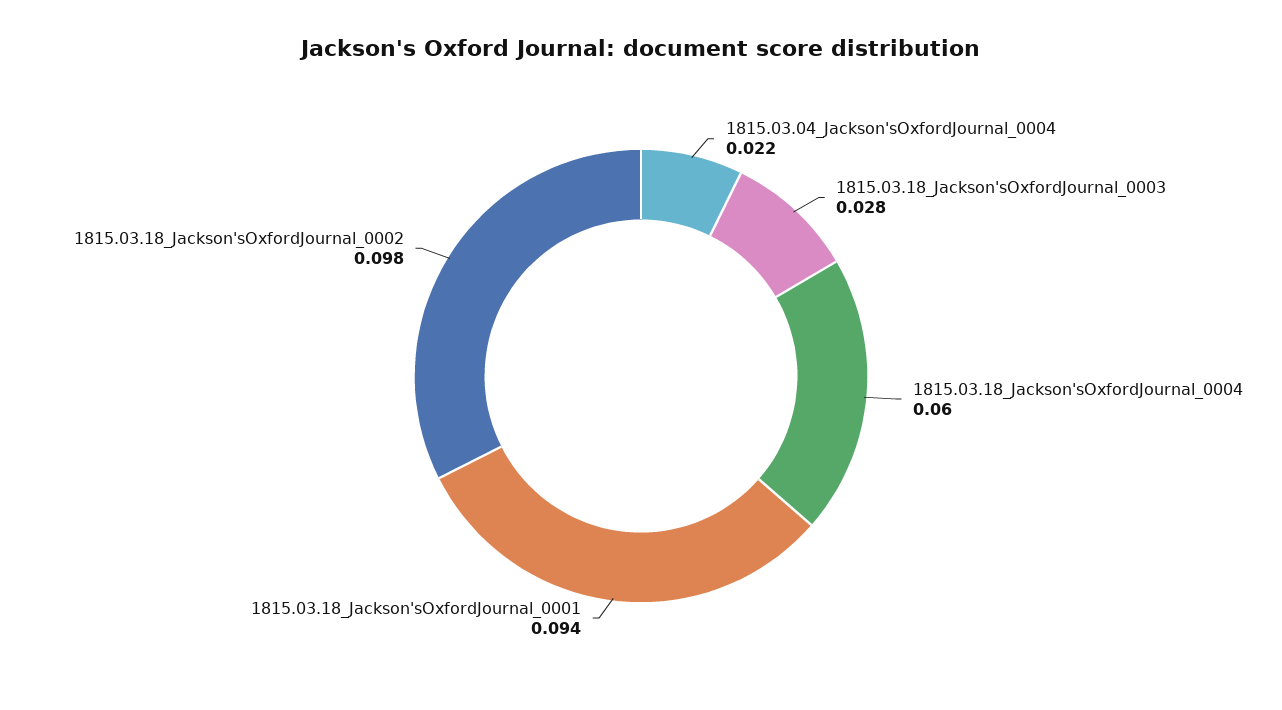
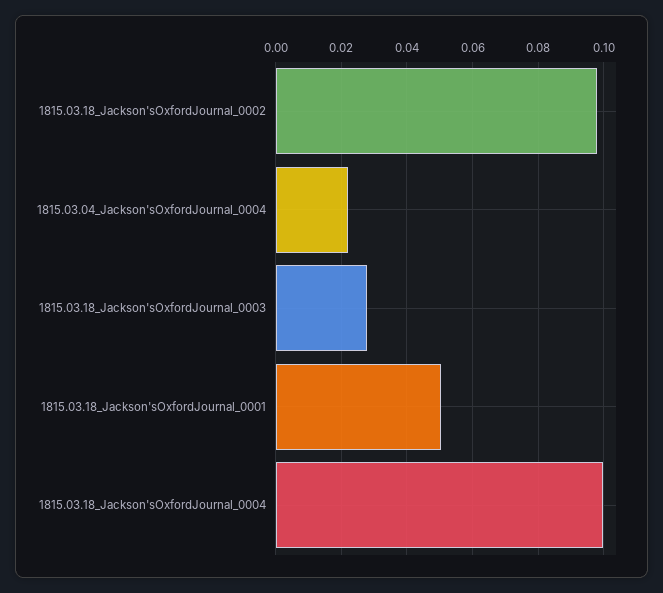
1815.03.18_Jackson'sOxfordJournal_0004: 0.06 -> 0.1
1815.03.18_Jackson'sOxfordJournal_0001: 0.094 -> 0.05

